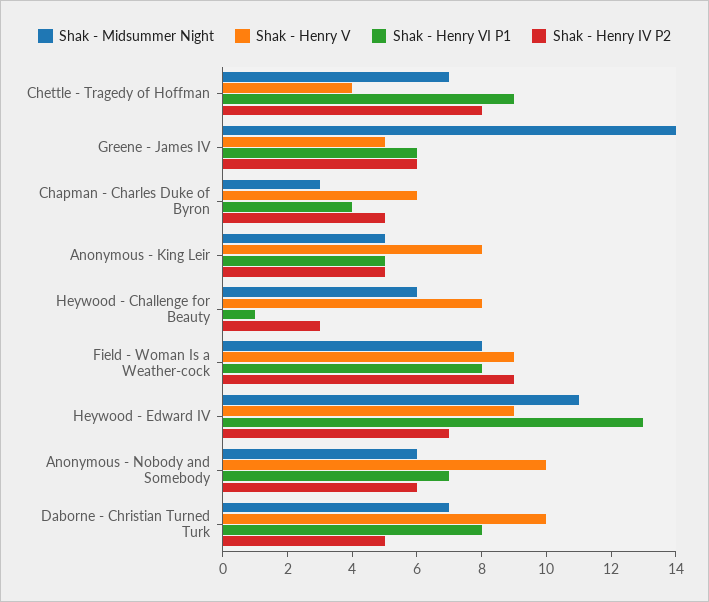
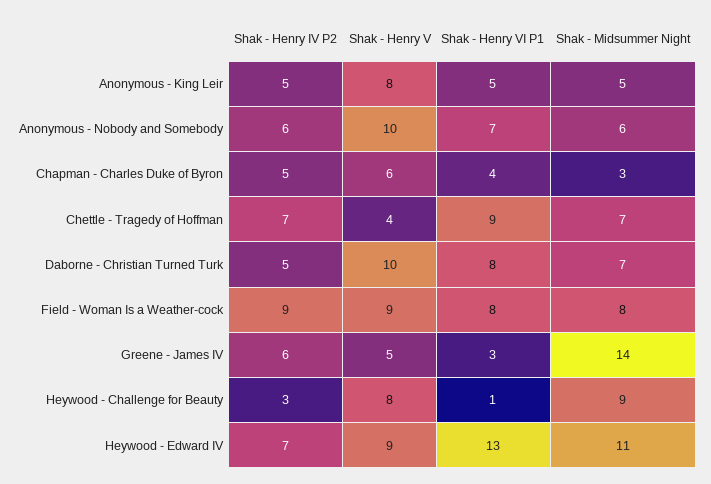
Shak - Henry IV P2, Chettle - Tragedy of Hoffman: 8 -> 7
Shak - Henry VI P1, Greene - James IV: 6 -> 3
Shak - Midsummer Night, Heywood - Challenge for Beauty: 6 -> 9

